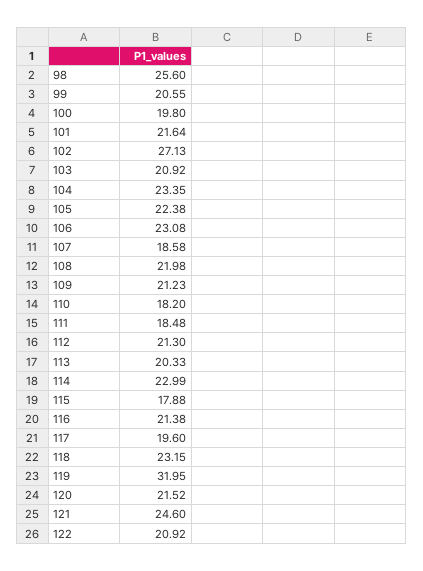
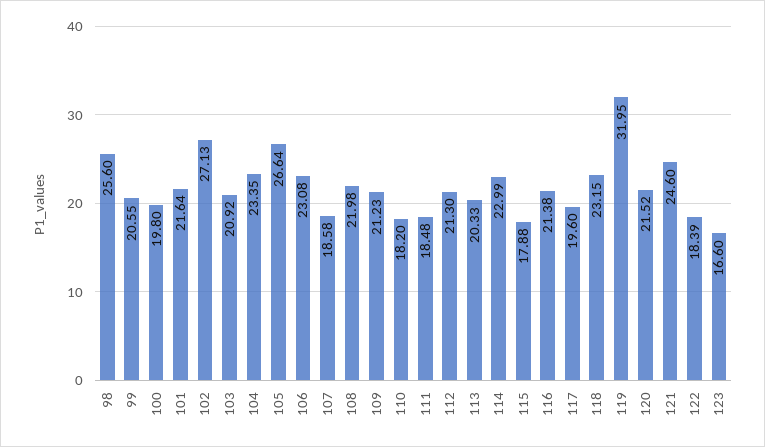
105: 22.38 -> 26.64
122: 20.92 -> 18.39
123: none -> 16.6

